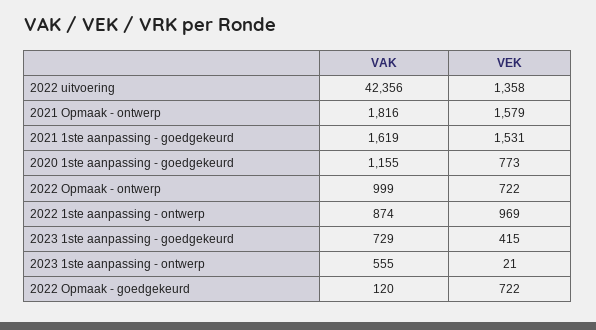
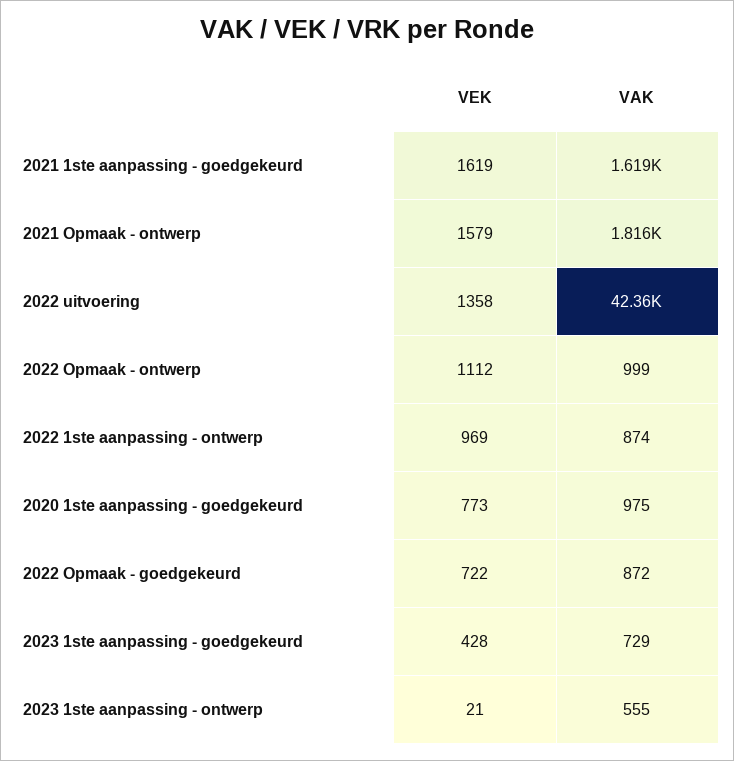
VEK, 2021 1ste aanpassing - goedgekeurd: 1531 -> 1619
VAK, 2020 1ste aanpassing - goedgekeurd: 1155 -> 975
VEK, 2022 Opmaak - ontwerp: 722 -> 1112
VEK, 2023 1ste aanpassing - goedgekeurd: 415 -> 428
VAK, 2022 Opmaak - goedgekeurd: 120 -> 872

